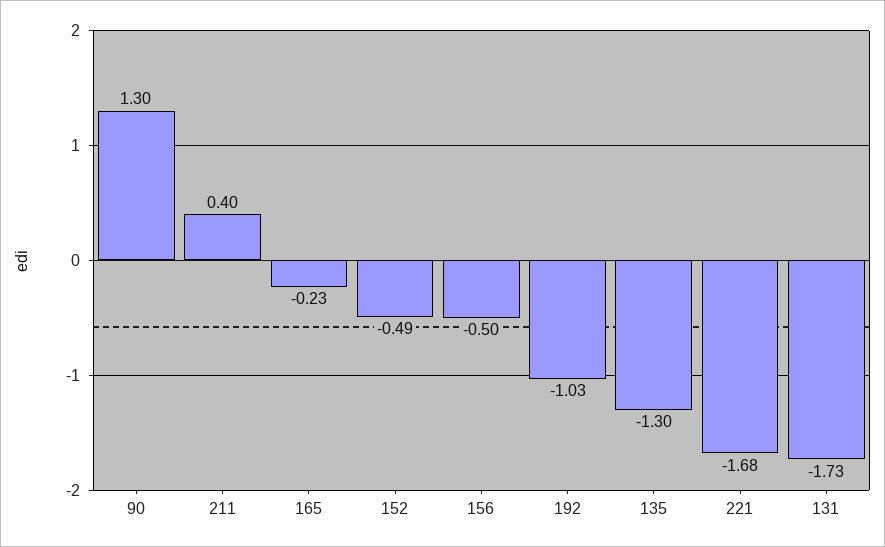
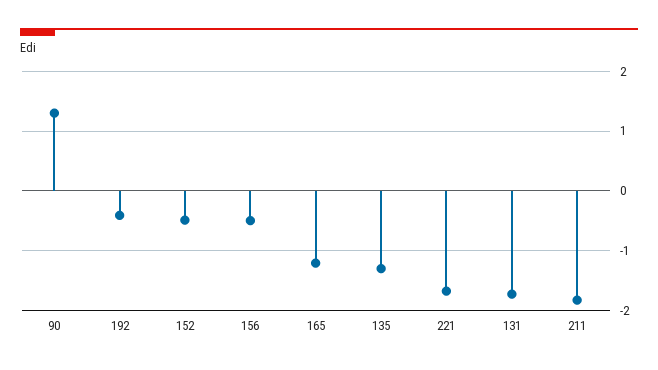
211: 0.4 -> -1.8
165: -0.23 -> -1.2
192: -1.03 -> -0.4

